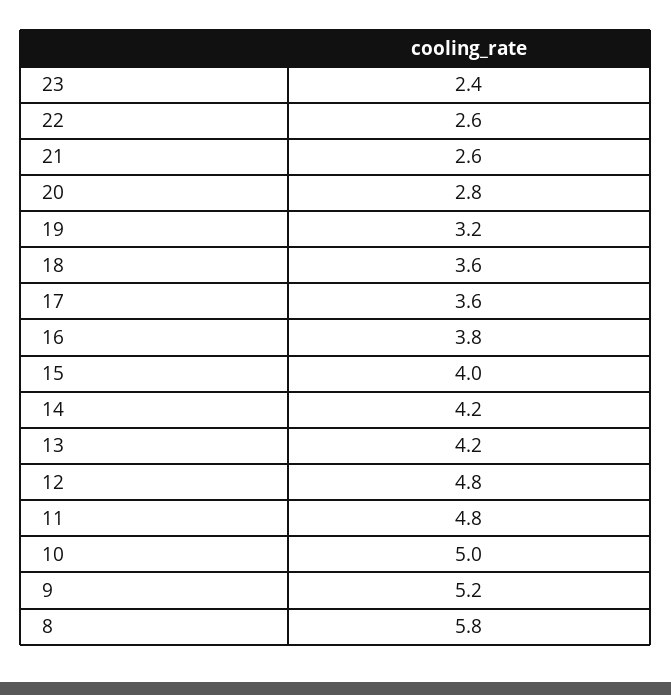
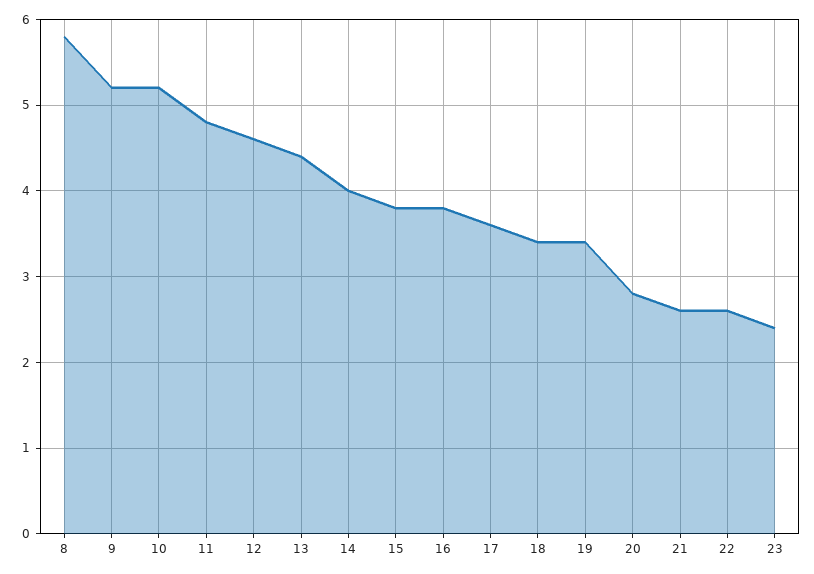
19: 3.2 -> 3.4
18: 3.6 -> 3.4
15: 4 -> 3.8
14: 4.2 -> 4
13: 4.2 -> 4.4
12: 4.8 -> 4.6
10: 5 -> 5.2

